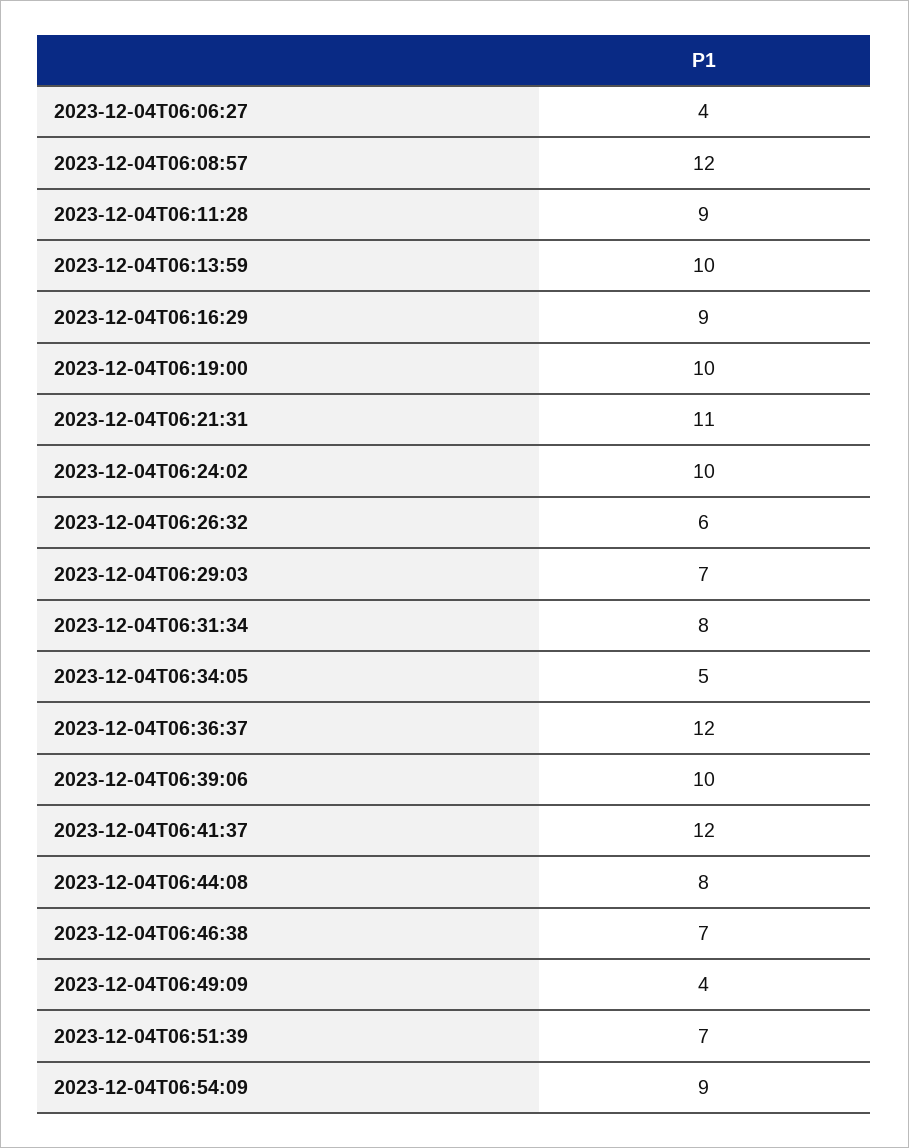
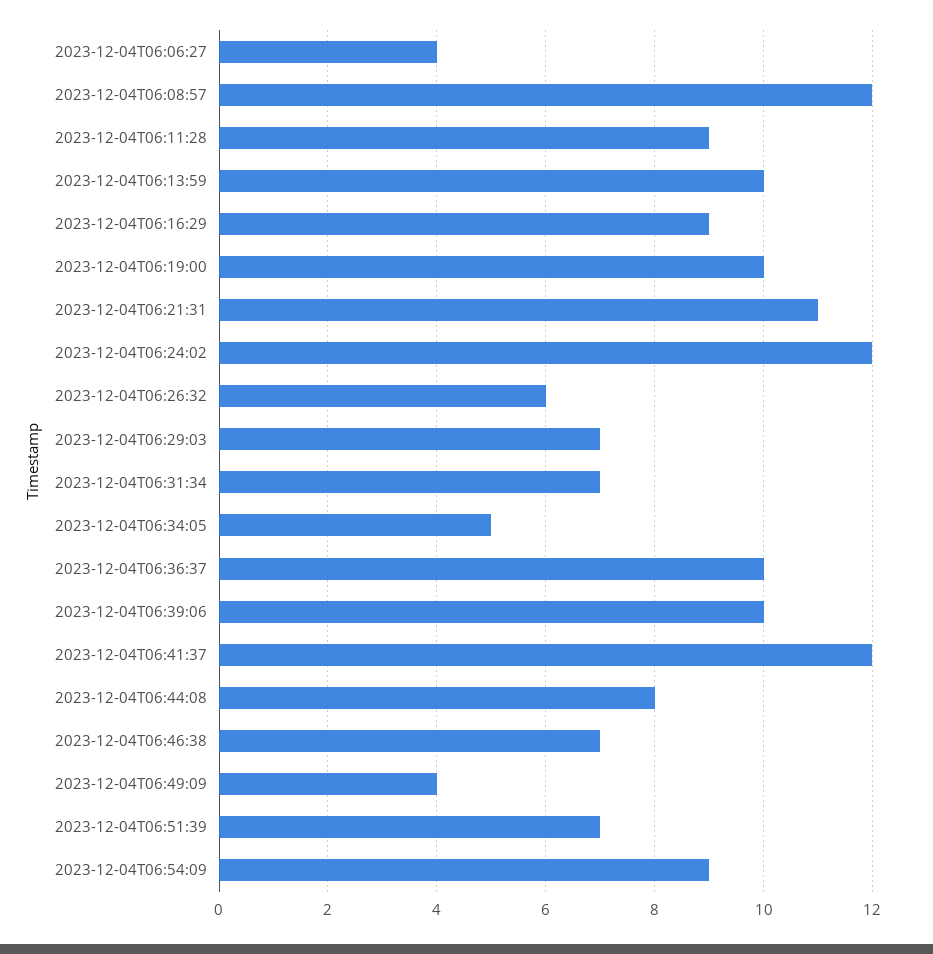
2023-12-04T06:24:02: 10 -> 12
2023-12-04T06:31:34: 8 -> 7
2023-12-04T06:36:37: 12 -> 10

